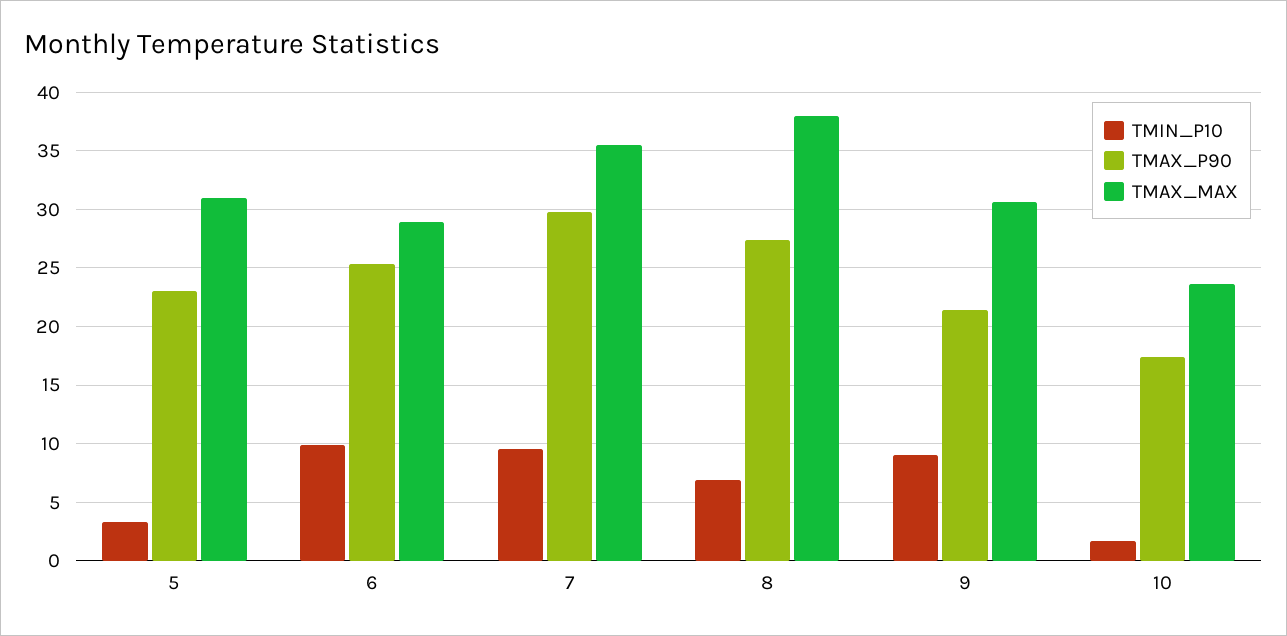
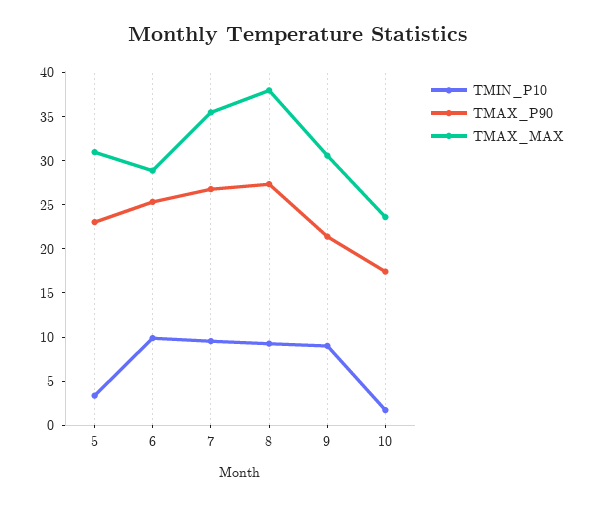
TMAX_P90, 7: 30 -> 27
TMIN_P10, 8: 7 -> 9

